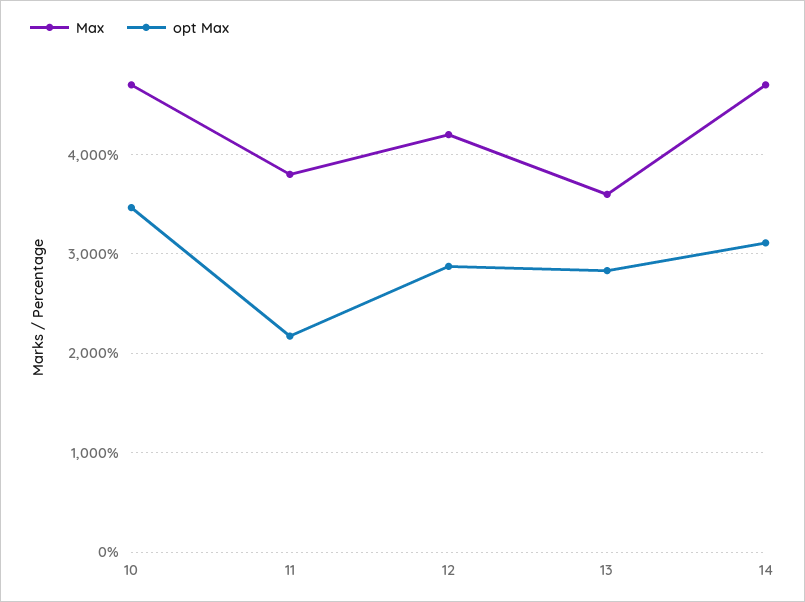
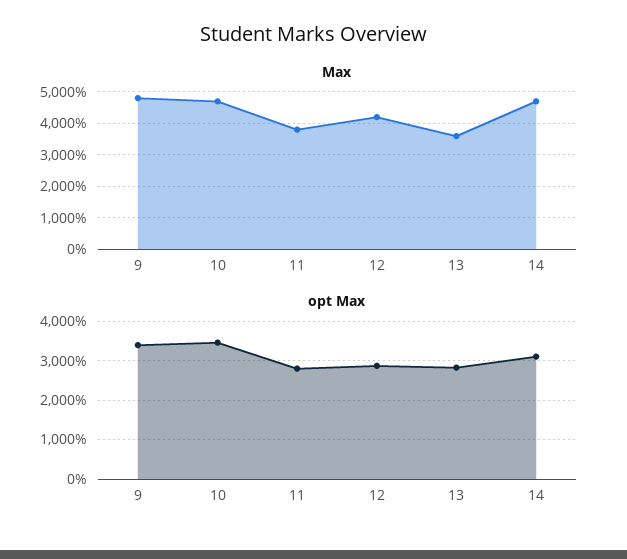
opt Max, 11: 2200 -> 2800
Max, 9: none -> 4800
opt Max, 9: none -> 3400

